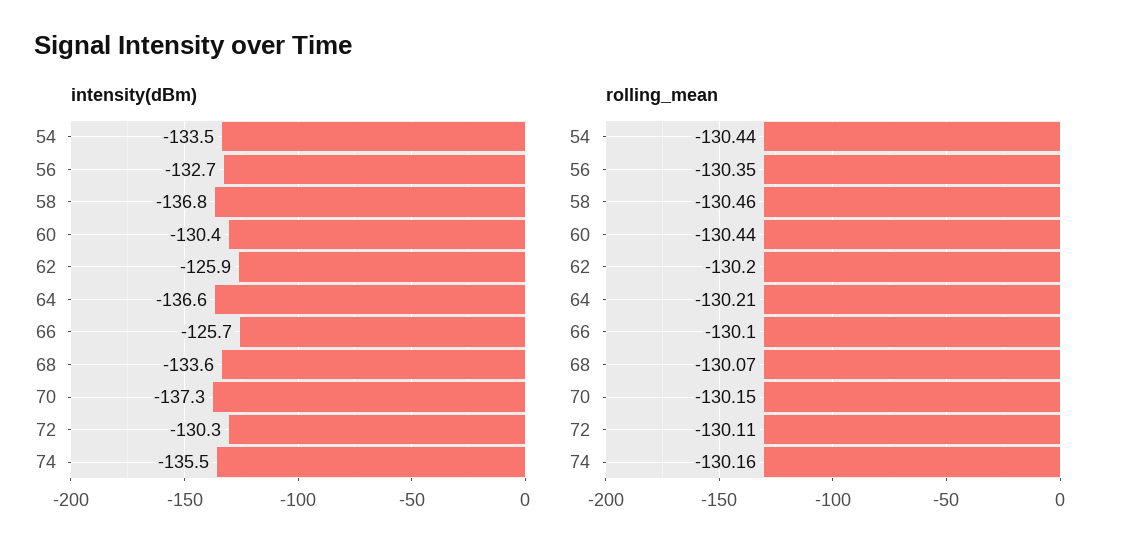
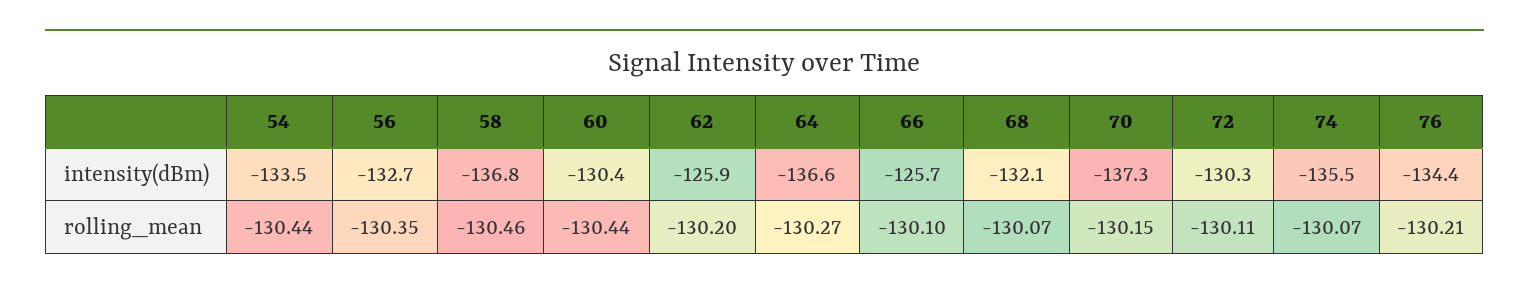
intensity(dBm), 68: -133.6 -> -132.1
rolling_mean, 64: -130.21 -> -130.27
rolling_mean, 74: -130.16 -> -130.07
intensity(dBm), 76: none -> -134.4
rolling_mean, 76: none -> -130.21

